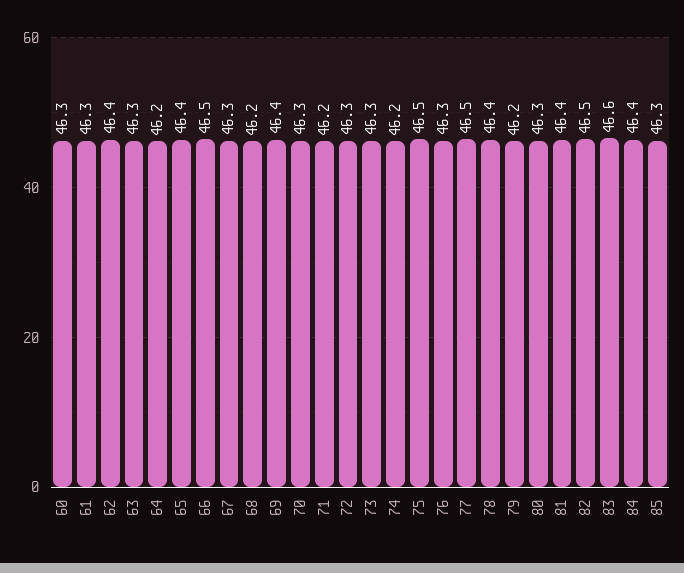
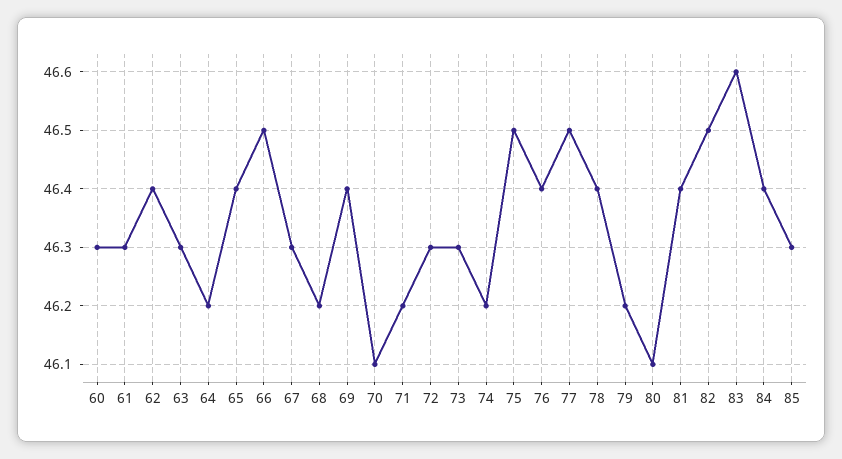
70: 46.3 -> 46.1
76: 46.3 -> 46.4
80: 46.3 -> 46.1

